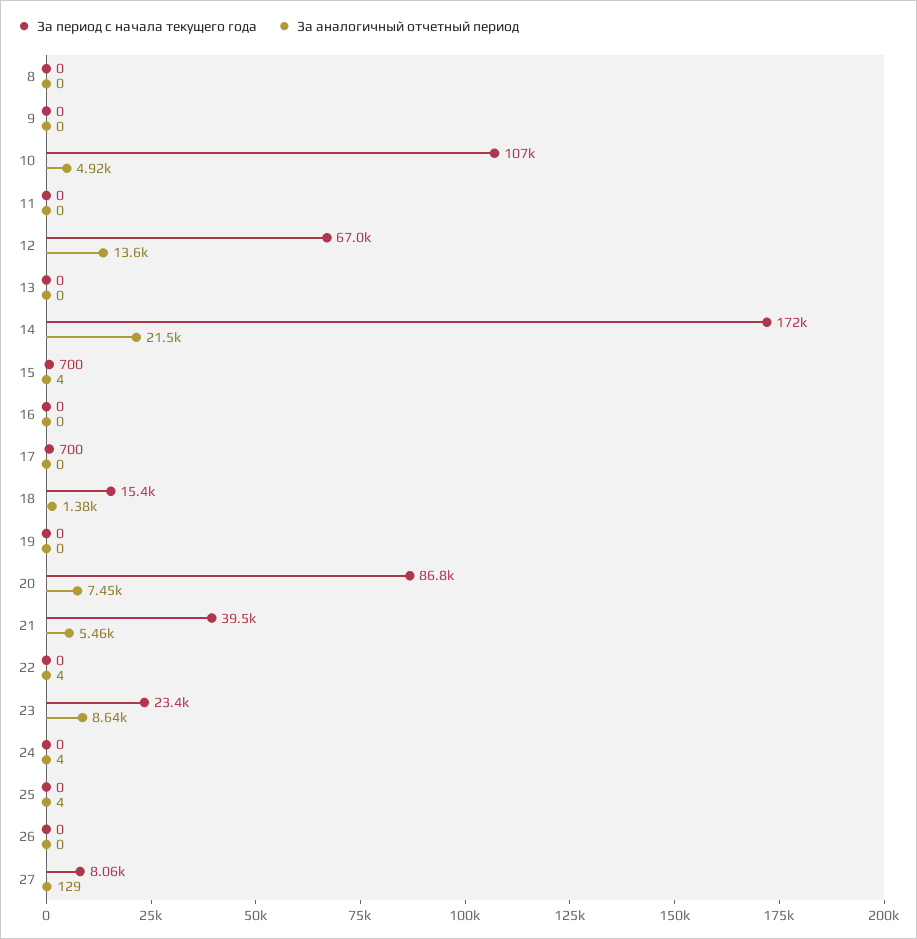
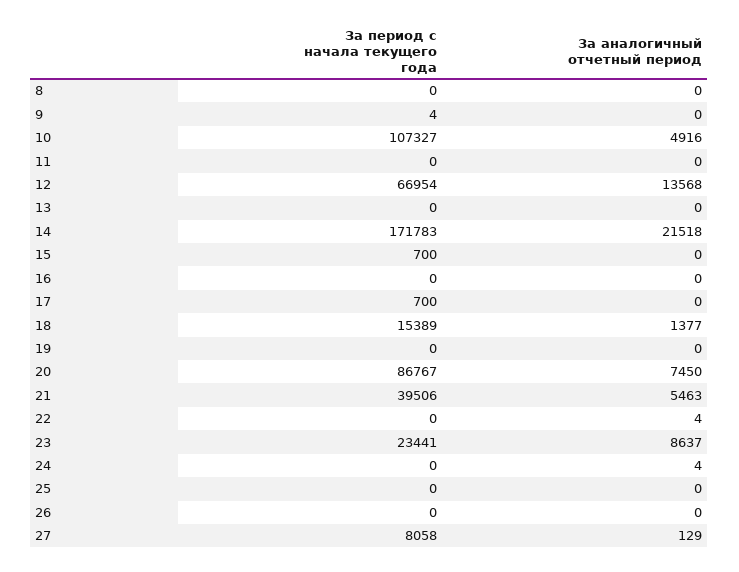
За период с начала текущего года, 9: 0 -> 4
За аналогичный отчетный период, 15: 4 -> 0
За аналогичный отчетный период, 25: 4 -> 0

